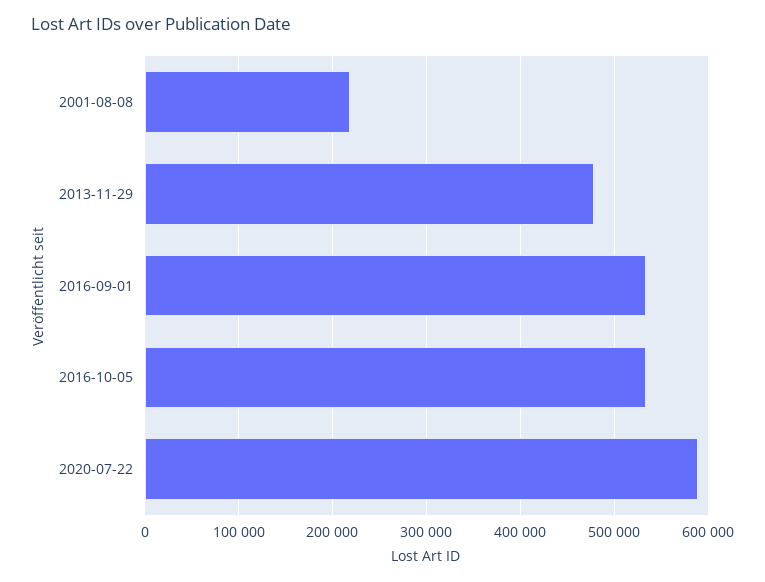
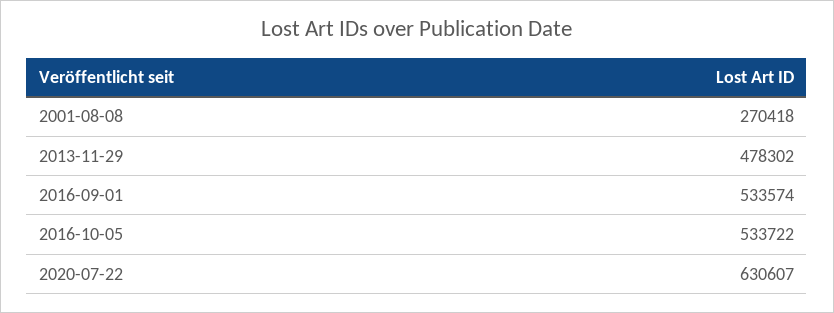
2001-08-08: 220000 -> 270418
2020-07-22: 590000 -> 630607

